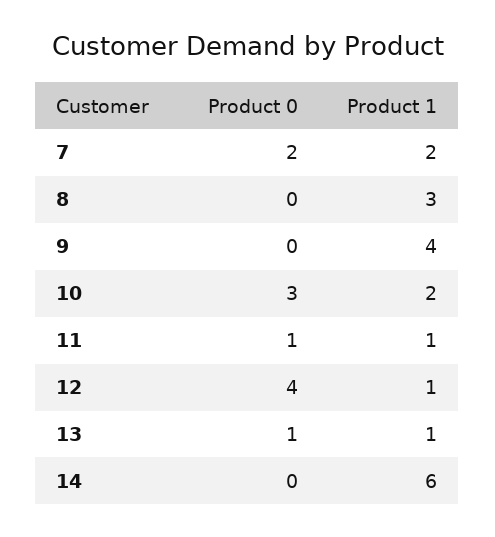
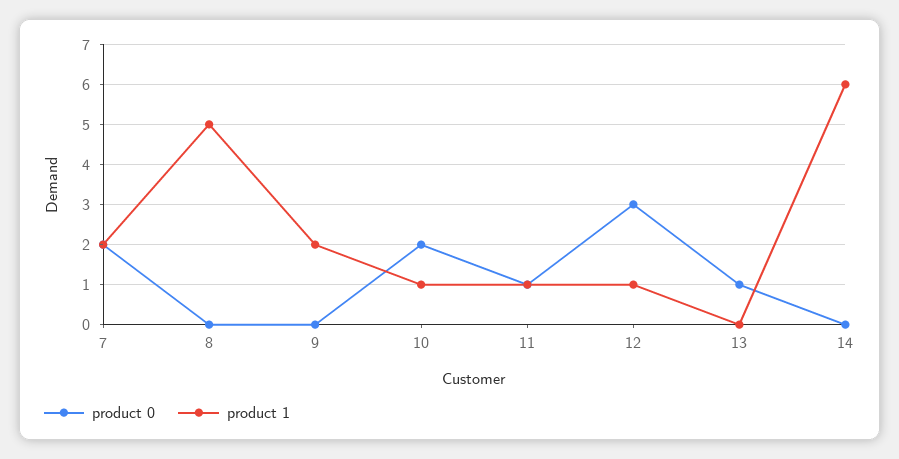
Product 1, 8: 3 -> 5
Product 1, 9: 4 -> 2
Product 0, 10: 3 -> 2
Product 1, 10: 2 -> 1
Product 0, 12: 4 -> 3
Product 1, 13: 1 -> 0

